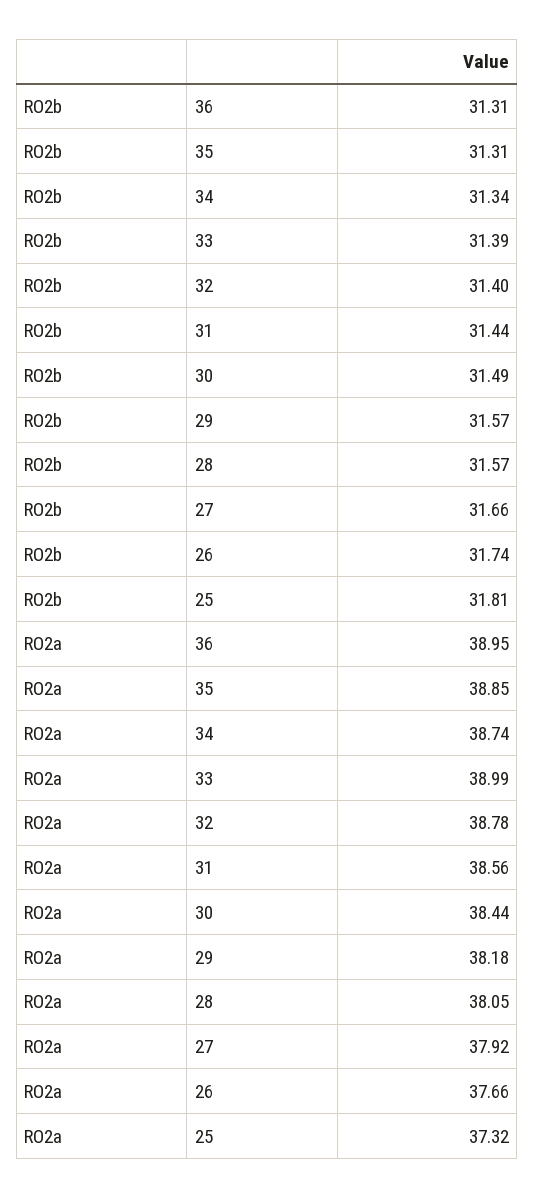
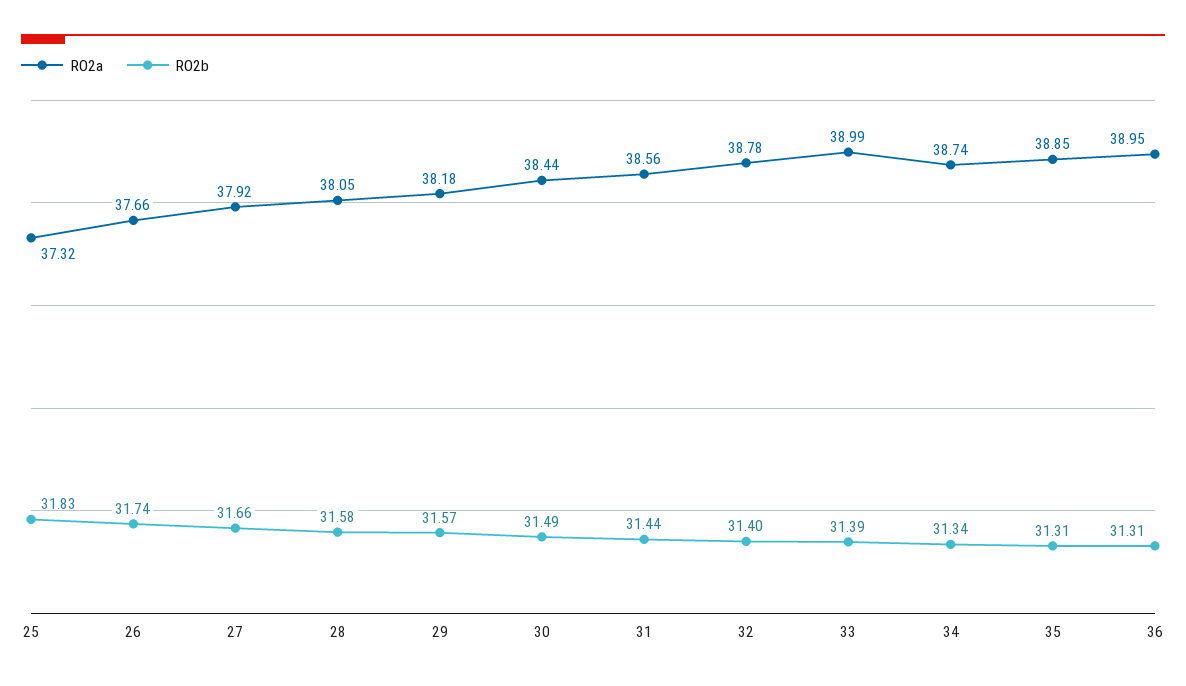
RO2b, 28: 31.57 -> 31.58
RO2b, 25: 31.81 -> 31.83

